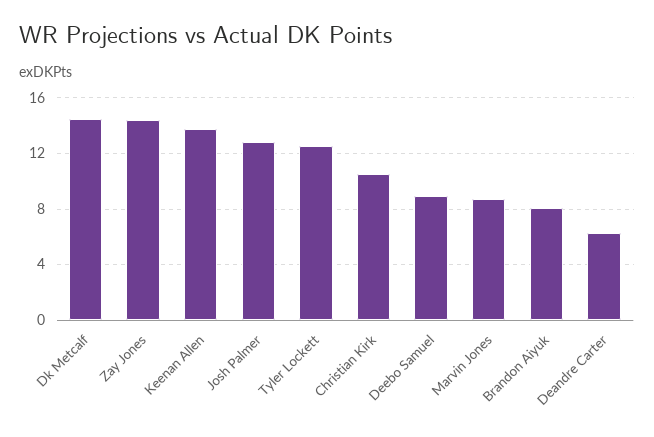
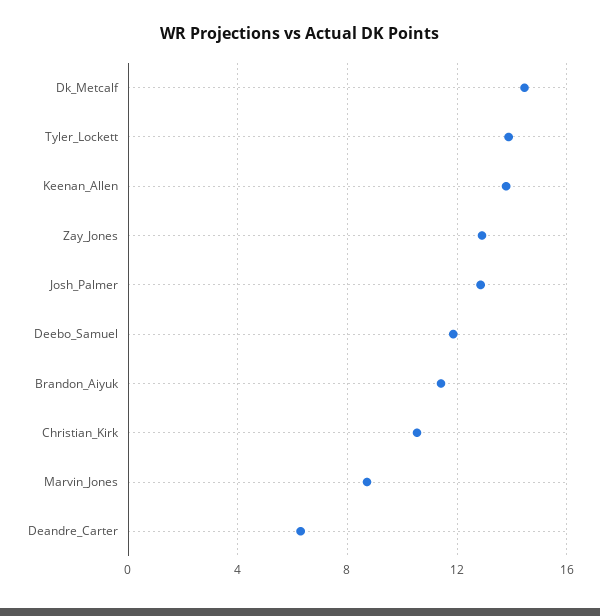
Zay Jones: 14.5 -> 13
Tyler Lockett: 12.5 -> 14
Deebo Samuel: 9 -> 12
Brandon Aiyuk: 8 -> 11.5

